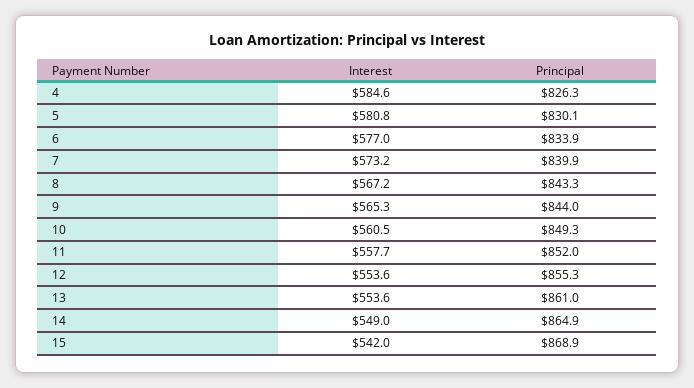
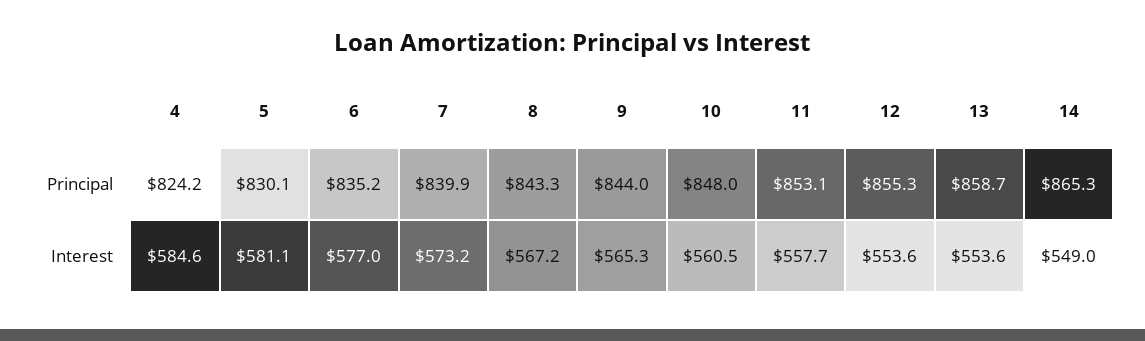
Principal, 4: 826.3 -> 824.2
Interest, 5: 580.8 -> 581.1
Principal, 6: 833.9 -> 835.2
Principal, 10: 849.3 -> 848
Principal, 11: 852 -> 853.1
Principal, 13: 861 -> 858.7
Principal, 14: 864.9 -> 865.3
Interest, 15: 542 -> none
Principal, 15: 868.9 -> none

